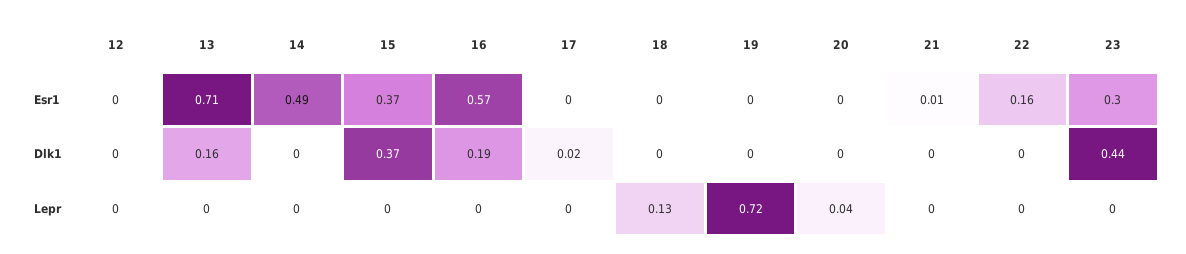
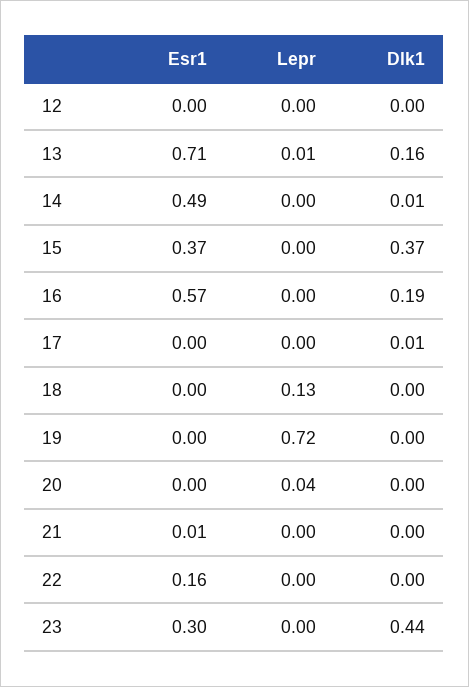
14, Dlk1: 0 -> 0.01
17, Dlk1: 0.02 -> 0.01
13, Lepr: 0 -> 0.01

